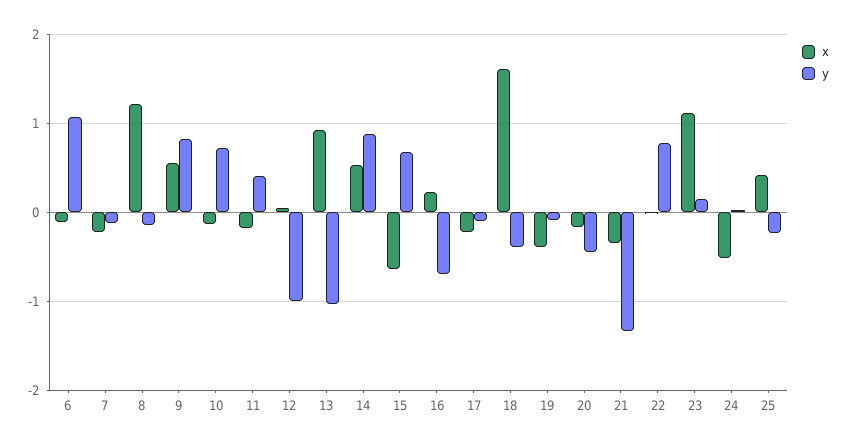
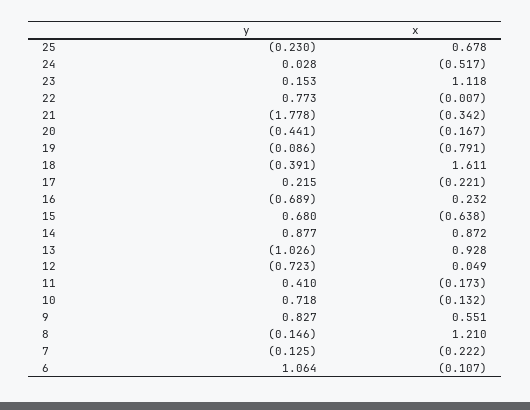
y, 12: -1 -> -0.723
x, 14: 0.5 -> 0.872
y, 17: -0.1 -> 0.215
x, 19: -0.4 -> -0.791
y, 21: -1.3 -> -1.778
x, 25: 0.4 -> 0.678

